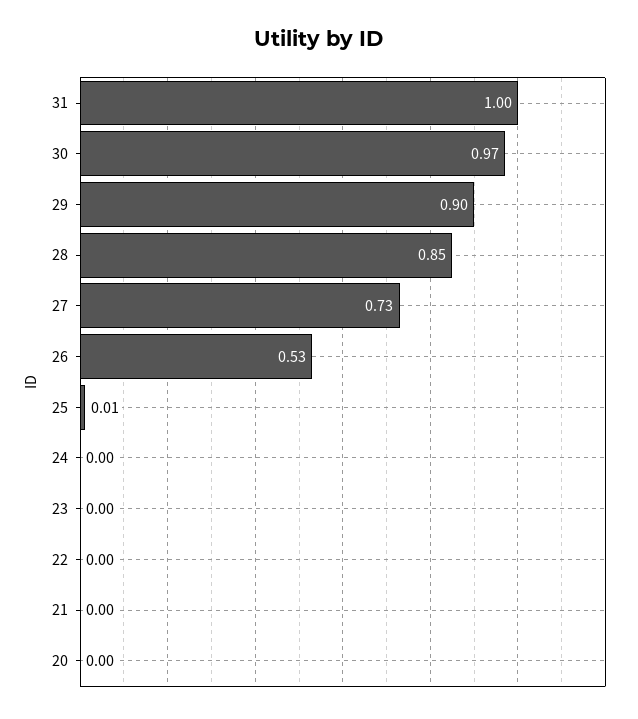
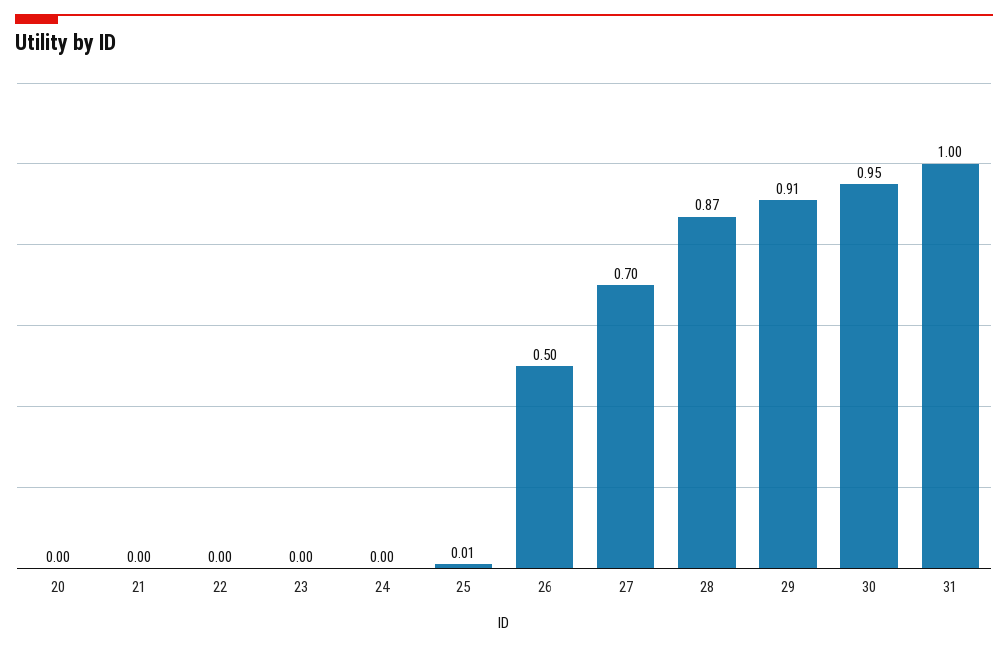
30: 0.97 -> 0.95
29: 0.9 -> 0.91
28: 0.85 -> 0.87
27: 0.73 -> 0.7
26: 0.53 -> 0.5

